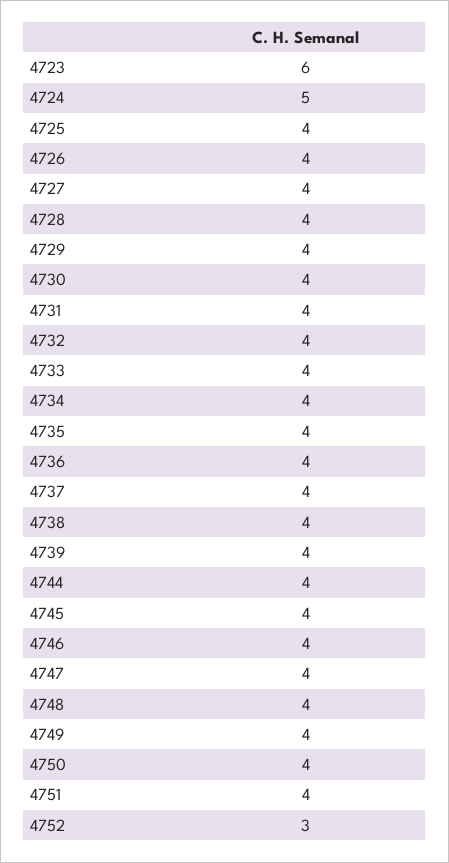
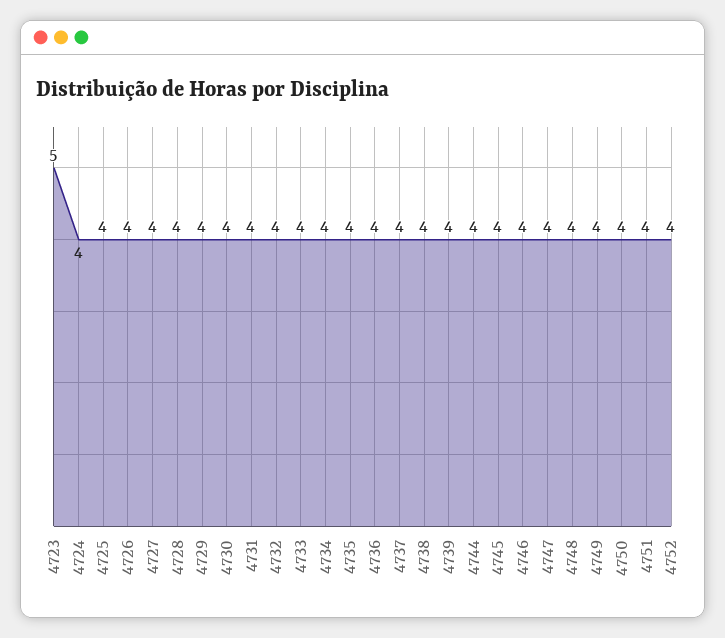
4723: 6 -> 5
4724: 5 -> 4
4752: 3 -> 4

